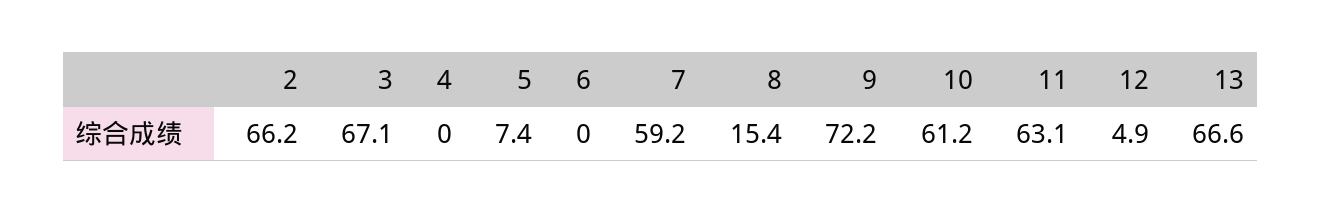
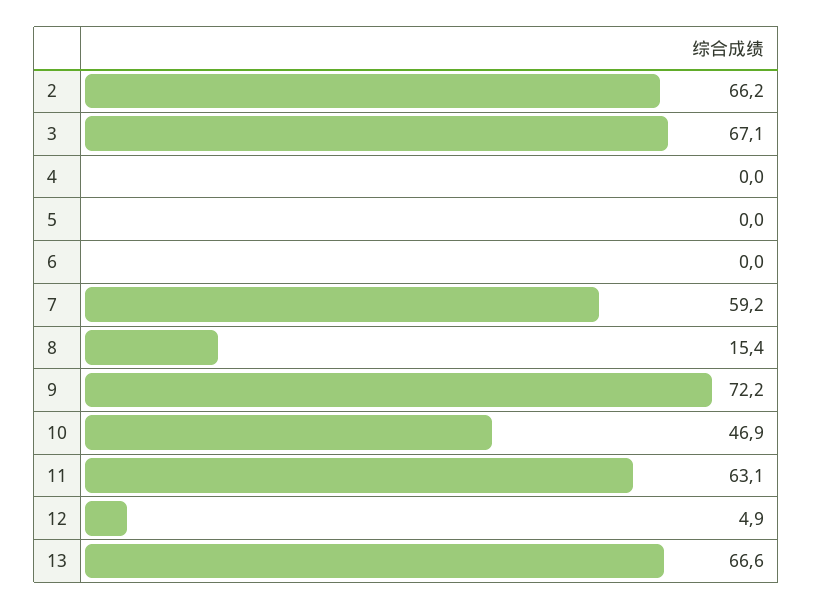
5: 7.4 -> 0
10: 61.2 -> 46.9

